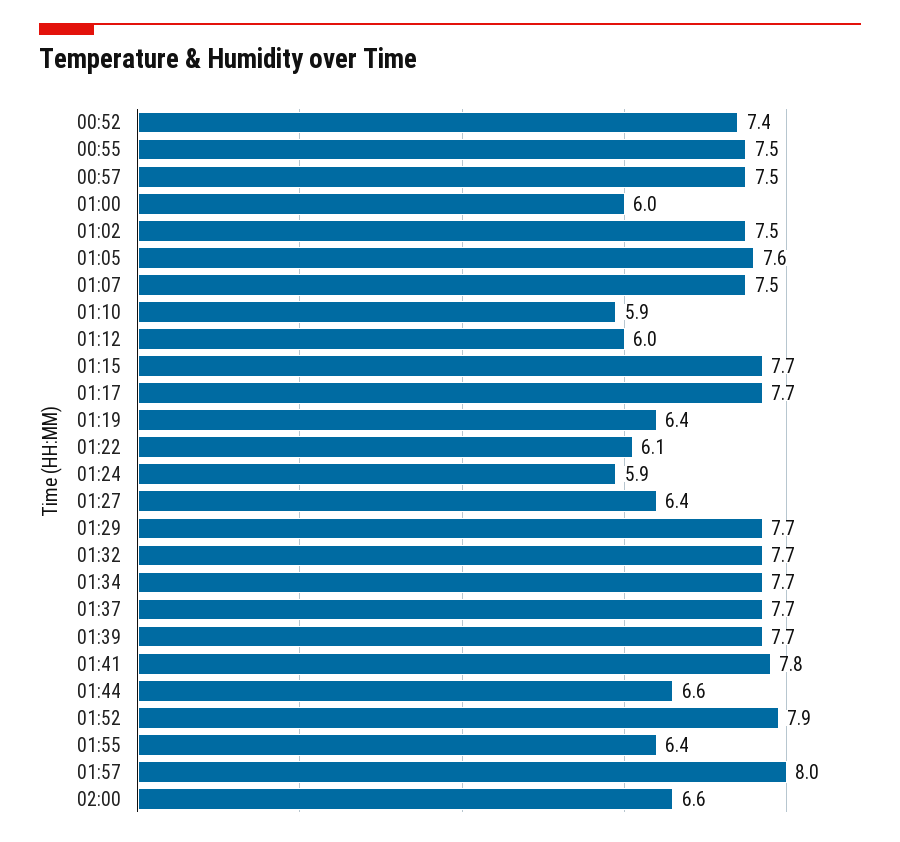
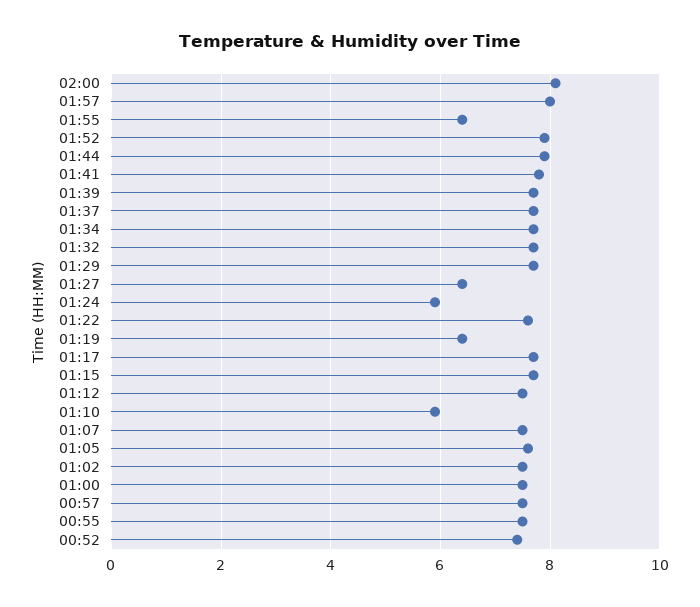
01:00: 6 -> 7.5
01:12: 6 -> 7.5
01:22: 6.1 -> 7.5
01:44: 6.6 -> 8
02:00: 6.6 -> 8

